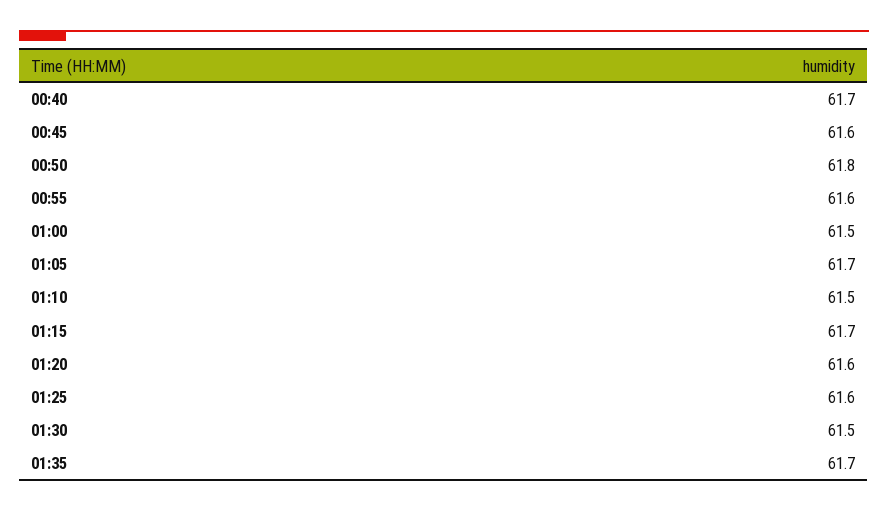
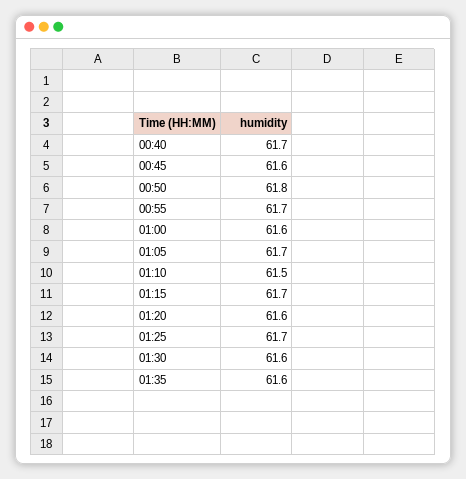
00:55: 61.6 -> 61.7
01:00: 61.5 -> 61.6
01:25: 61.6 -> 61.7
01:30: 61.5 -> 61.6
01:35: 61.7 -> 61.6

